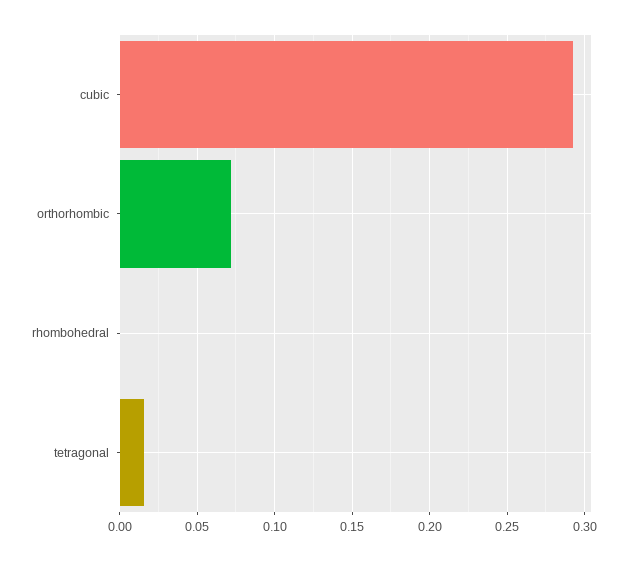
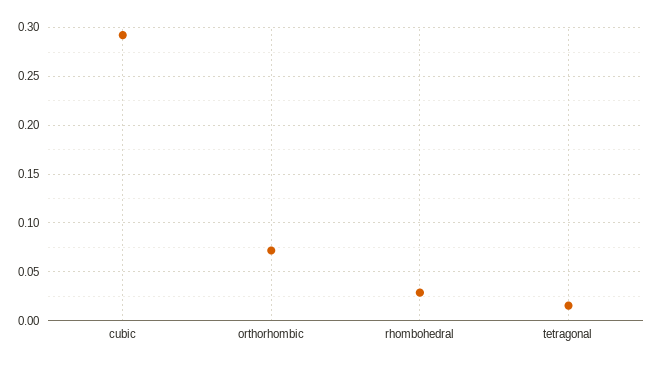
rhombohedral: 0 -> 0.03

